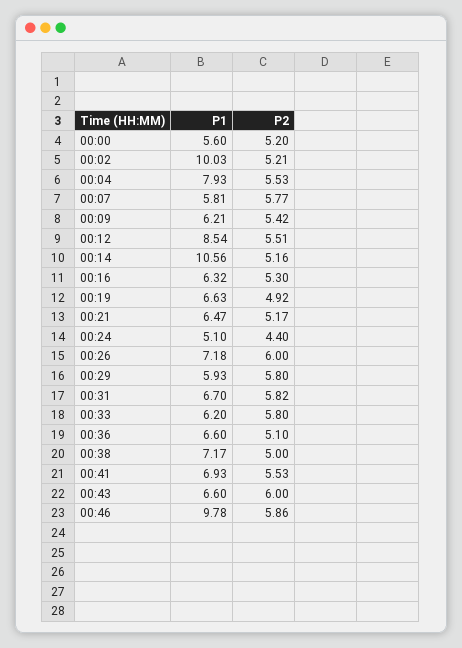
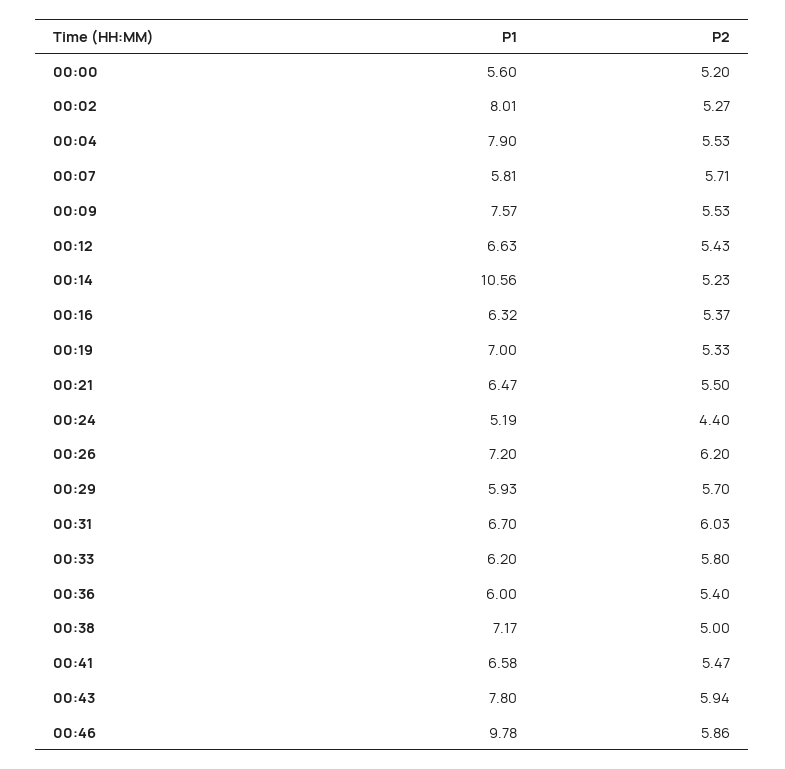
P1, 00:02: 10.03 -> 8.01
P2, 00:02: 5.21 -> 5.27
P1, 00:04: 7.93 -> 7.9
P2, 00:07: 5.77 -> 5.71
P1, 00:09: 6.21 -> 7.57
P2, 00:09: 5.42 -> 5.53
P1, 00:12: 8.54 -> 6.63
P2, 00:12: 5.51 -> 5.43
P2, 00:14: 5.16 -> 5.23
P2, 00:16: 5.3 -> 5.37
P1, 00:19: 6.63 -> 7
P2, 00:19: 4.92 -> 5.33
P2, 00:21: 5.17 -> 5.5
P1, 00:24: 5.1 -> 5.19
P1, 00:26: 7.18 -> 7.2
P2, 00:26: 6 -> 6.2
P2, 00:29: 5.8 -> 5.7
P2, 00:31: 5.82 -> 6.03
P1, 00:36: 6.6 -> 6
P2, 00:36: 5.1 -> 5.4
P1, 00:41: 6.93 -> 6.58
P2, 00:41: 5.53 -> 5.47
P1, 00:43: 6.6 -> 7.8
P2, 00:43: 6 -> 5.94

